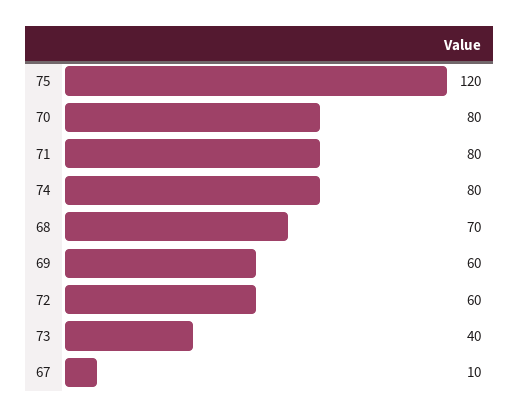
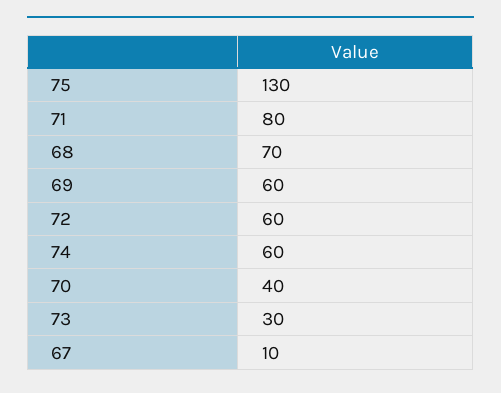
75: 120 -> 130
70: 80 -> 40
74: 80 -> 60
73: 40 -> 30

